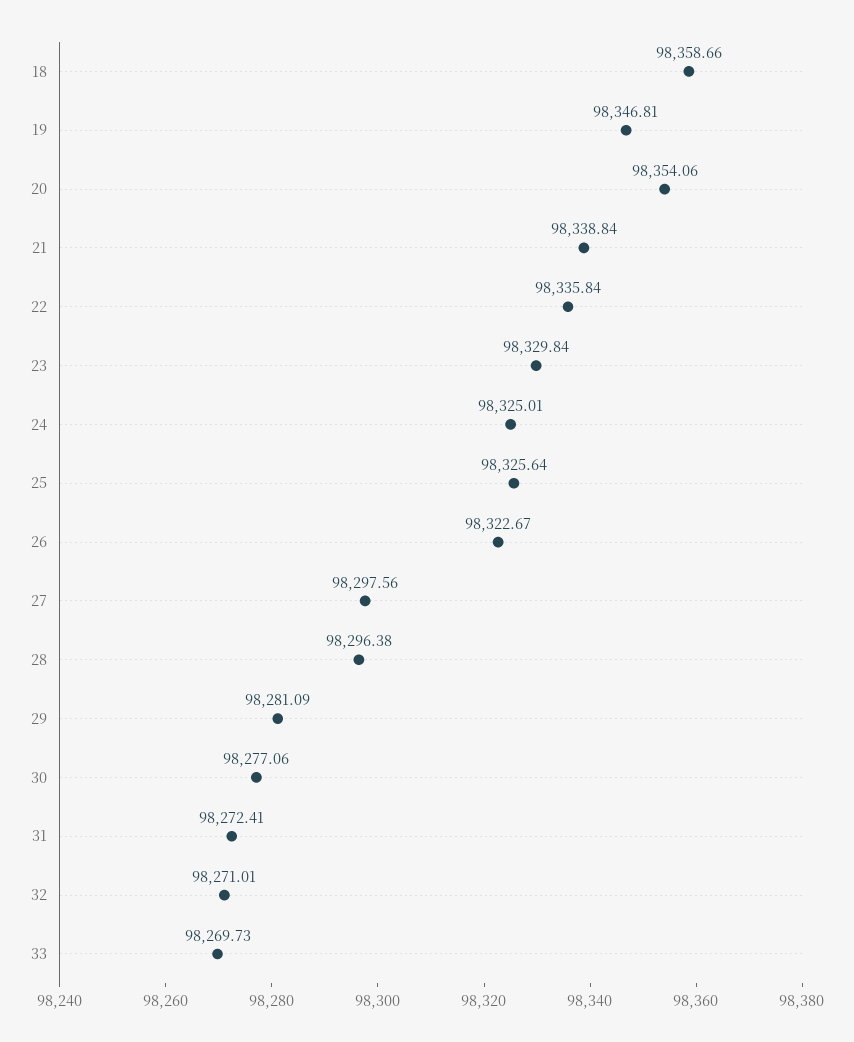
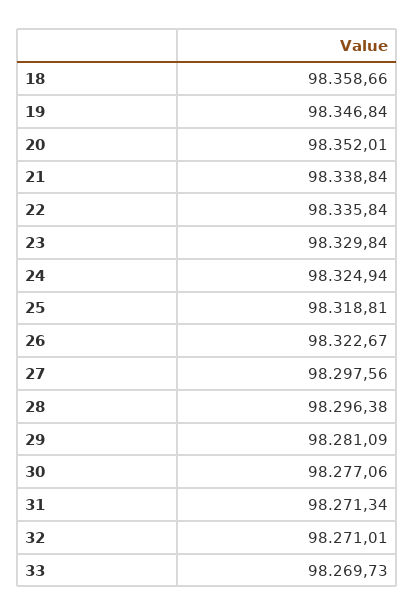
19: 98346.81 -> 98346.84
20: 98354.06 -> 98352.01
24: 98325.01 -> 98324.94
25: 98325.64 -> 98318.81
31: 98272.41 -> 98271.34

